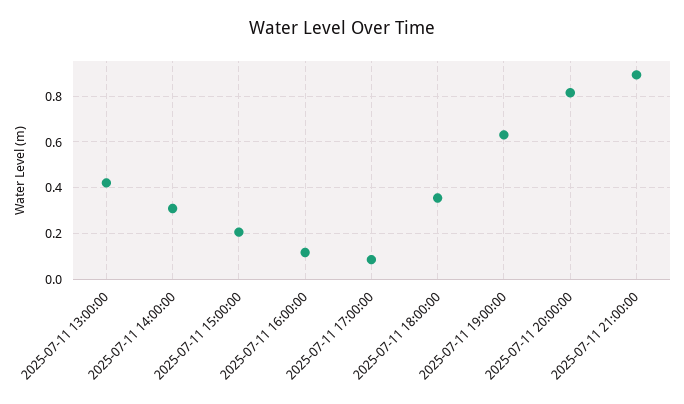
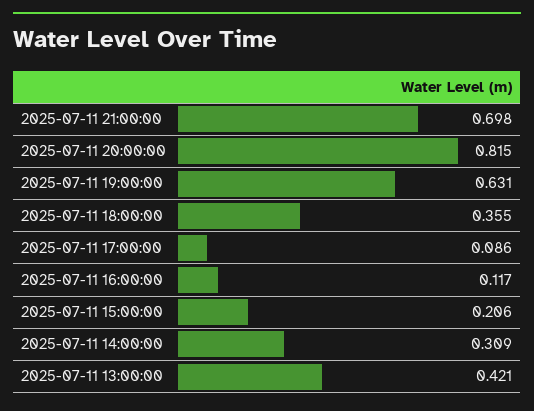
2025-07-11 21:00:00: 0.9 -> 0.698

